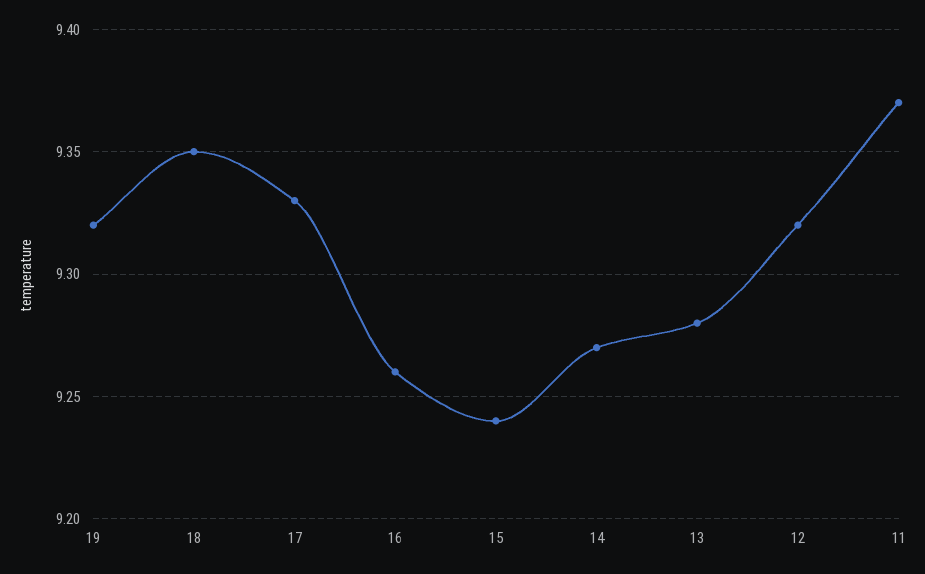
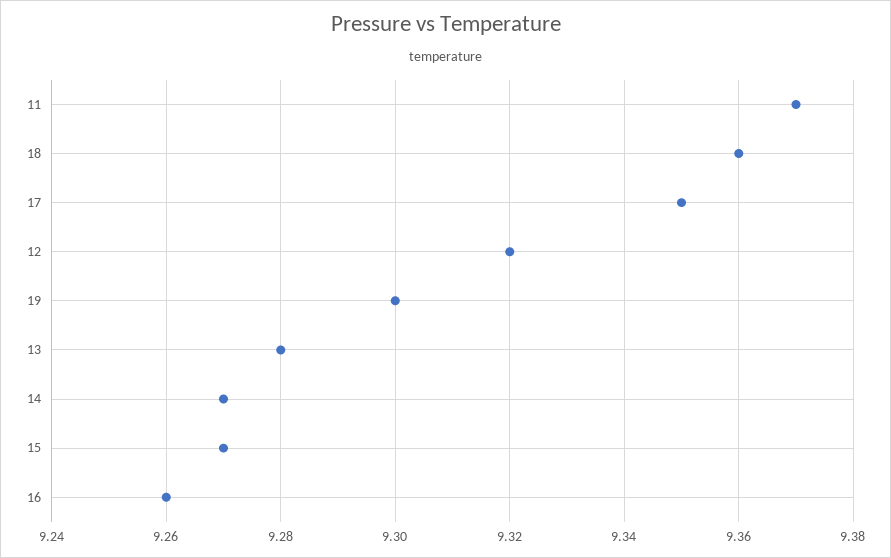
19: 9.32 -> 9.3
18: 9.35 -> 9.36
17: 9.33 -> 9.35
15: 9.24 -> 9.27

